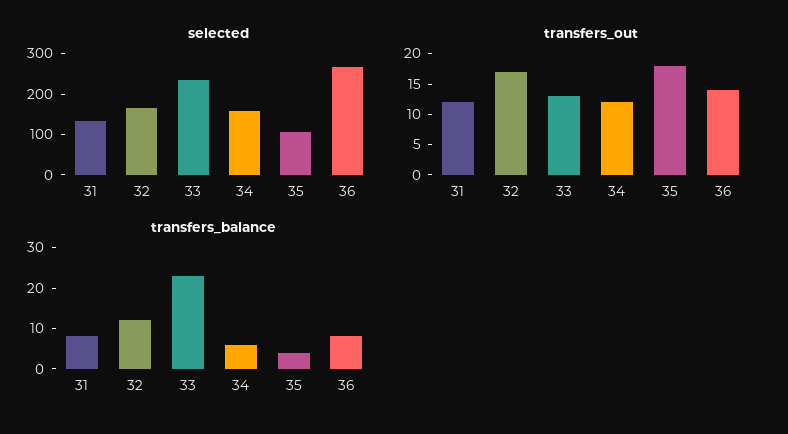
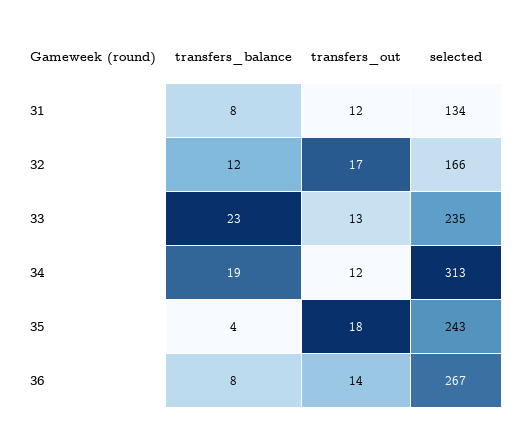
selected, 34: 160 -> 313
selected, 35: 100 -> 243
transfers_balance, 34: 5 -> 19

